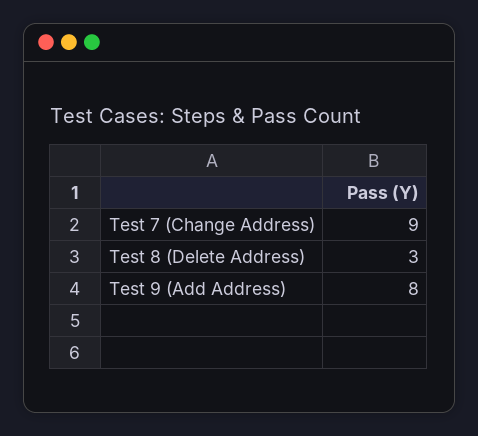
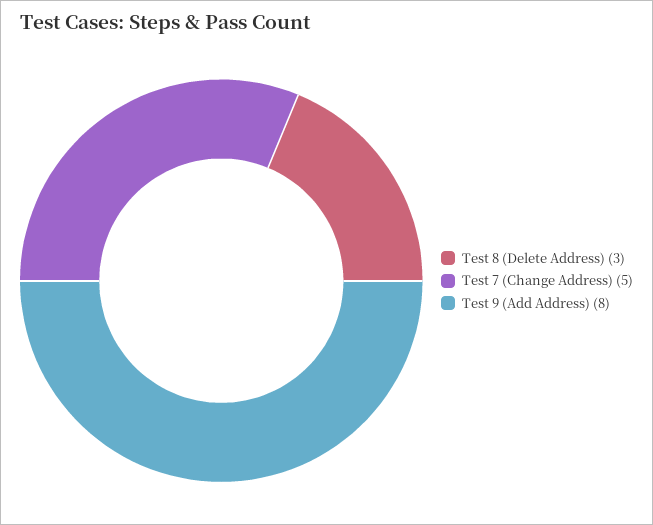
Test 7 (Change Address): 9 -> 5

